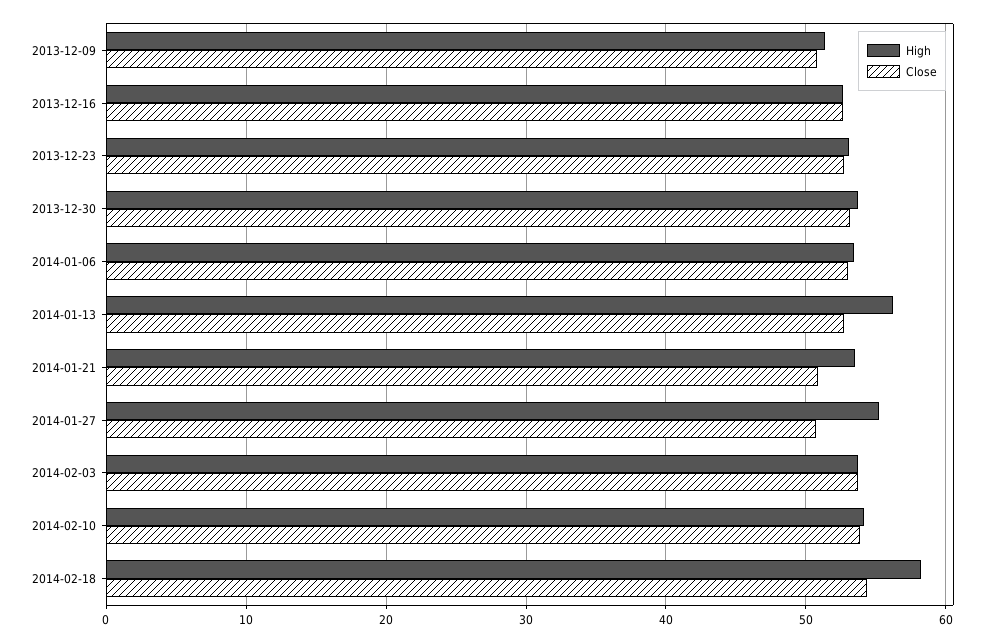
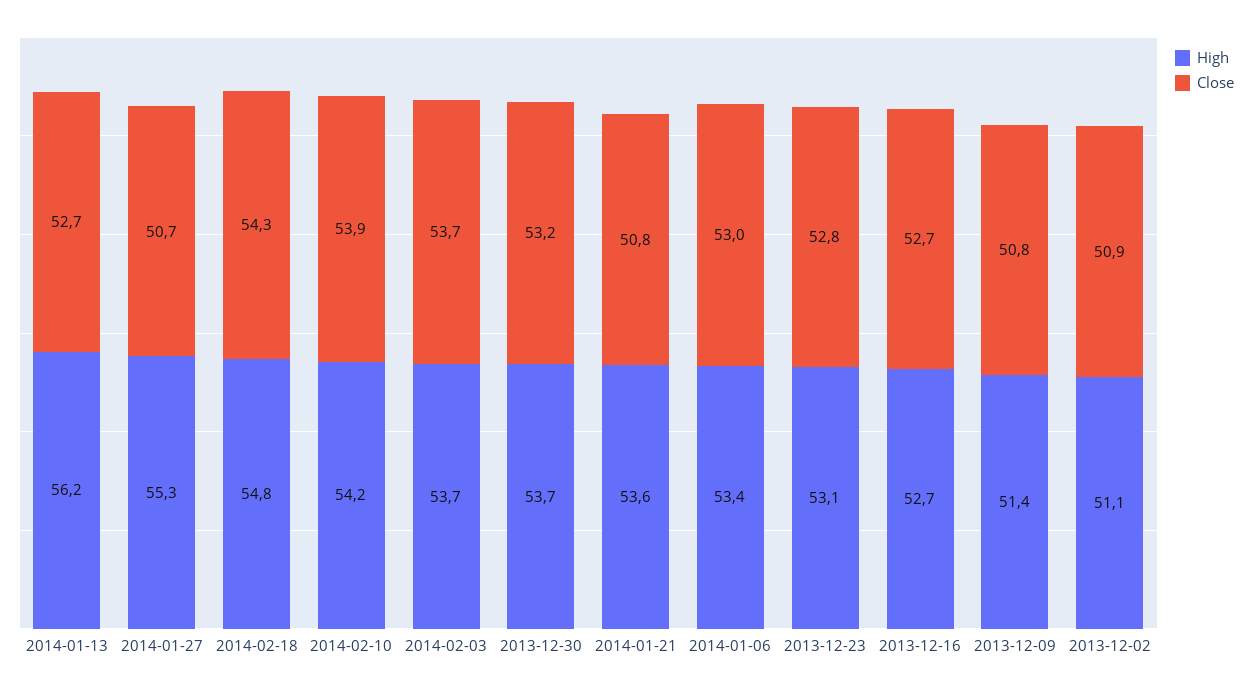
High, 2014-02-18: 58 -> 54.8
High, 2013-12-02: none -> 51.1
Close, 2013-12-02: none -> 50.9

